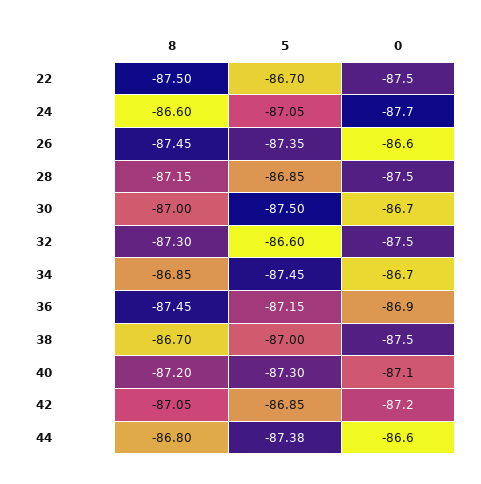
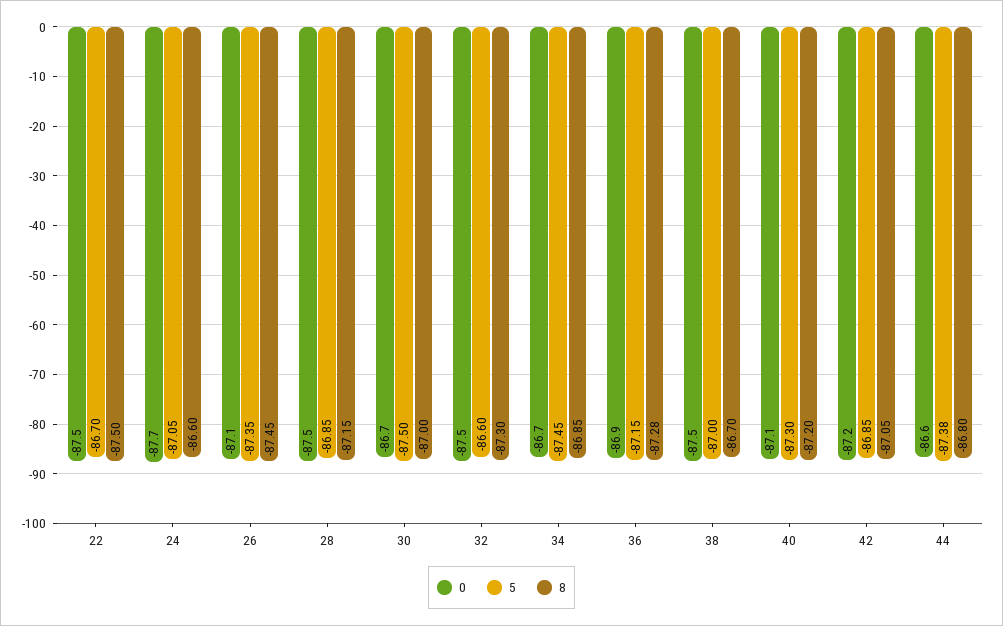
0, 26: -86.6 -> -87.1
8, 36: -87.45 -> -87.28

